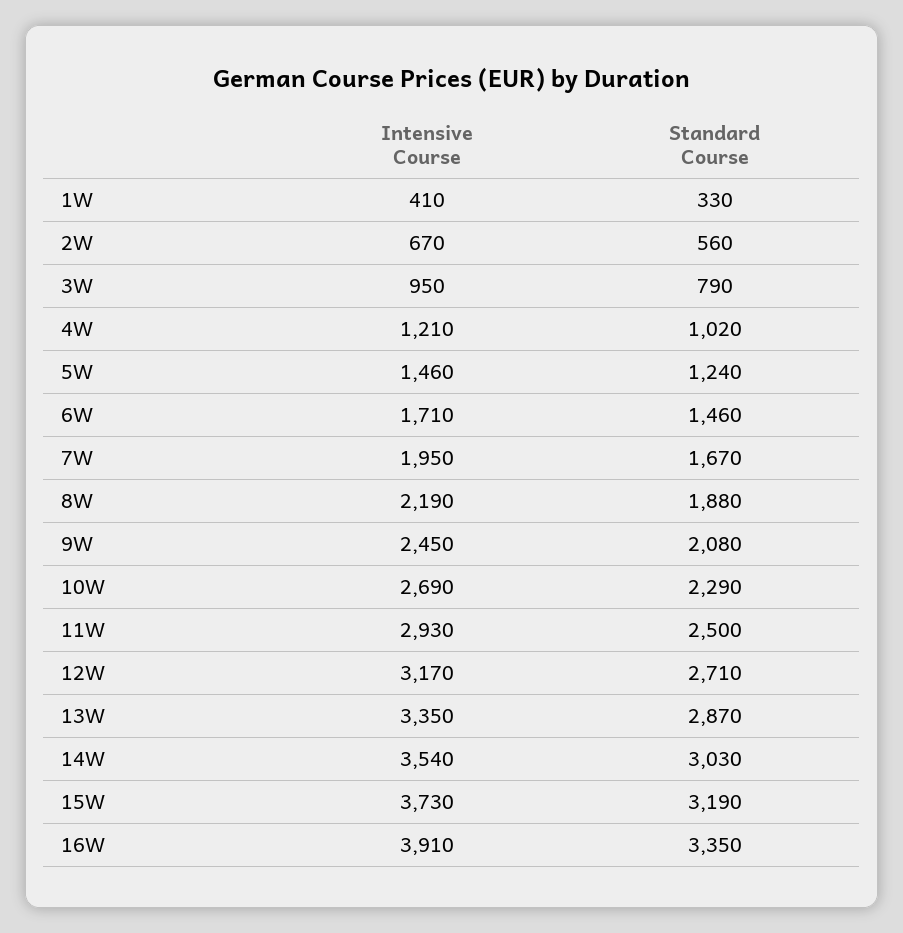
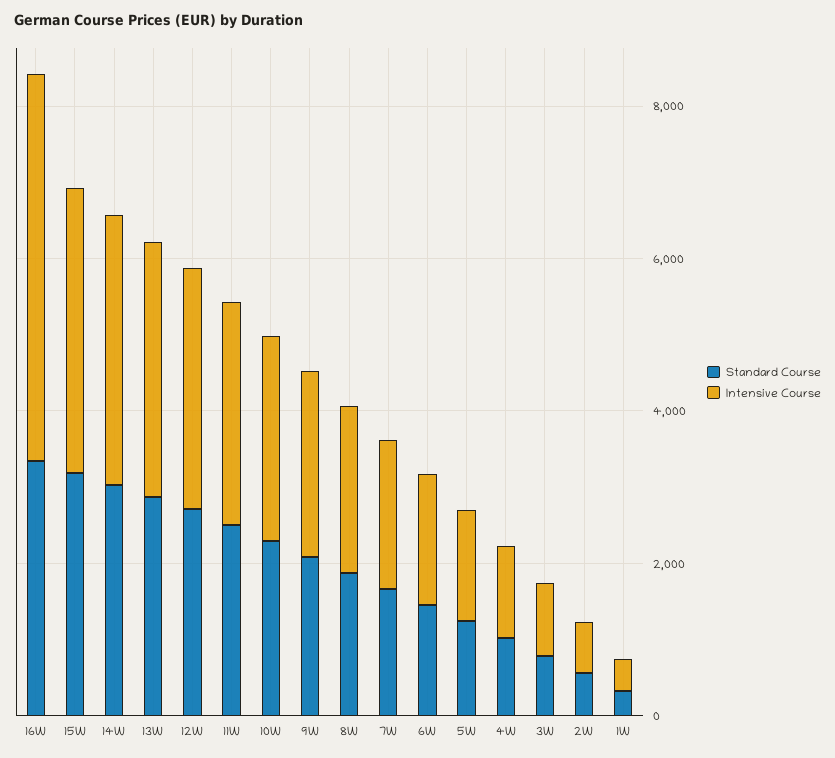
Intensive Course, 16W: 3910 -> 5000

